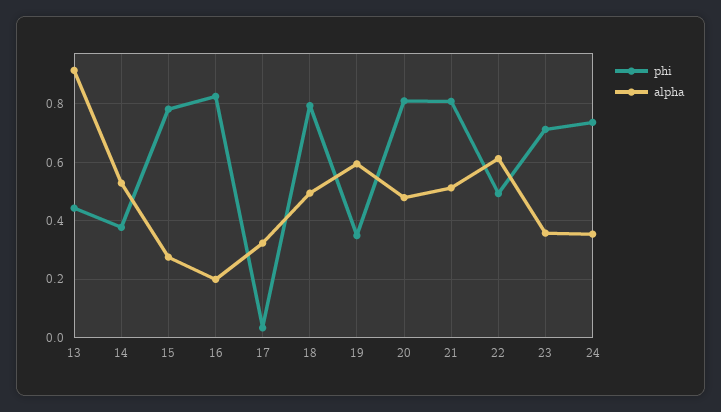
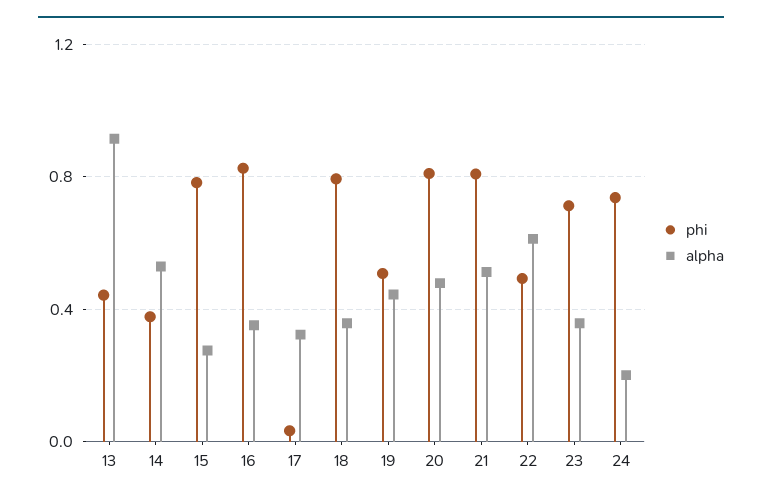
alpha, 16: 0.2 -> 0.35
alpha, 18: 0.5 -> 0.35
phi, 19: 0.35 -> 0.5
alpha, 19: 0.6 -> 0.45
alpha, 24: 0.35 -> 0.2

